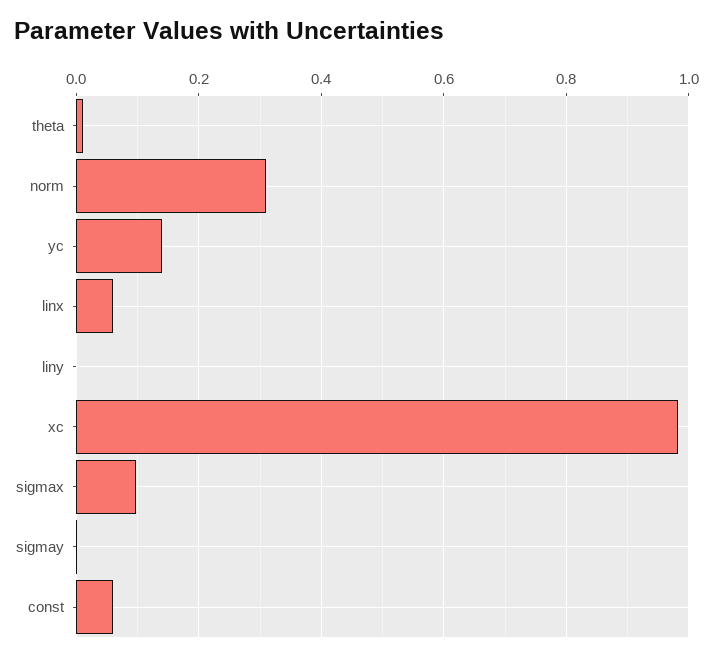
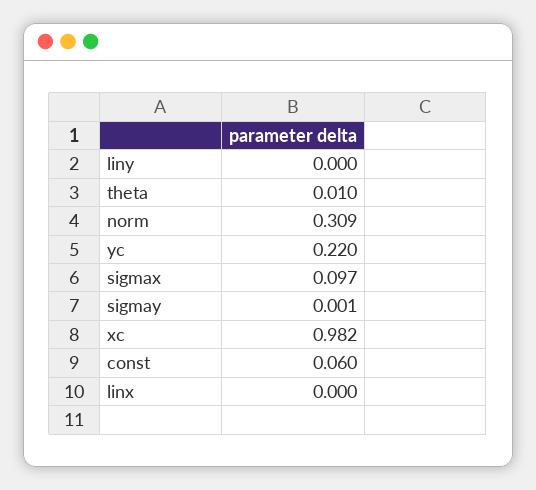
yc: 0.14 -> 0.22
linx: 0.06 -> 0

